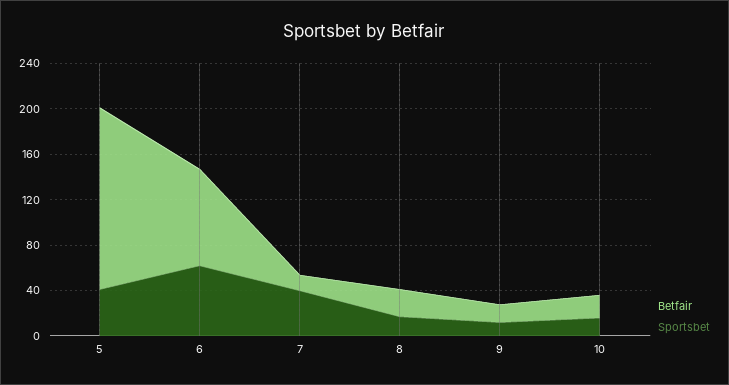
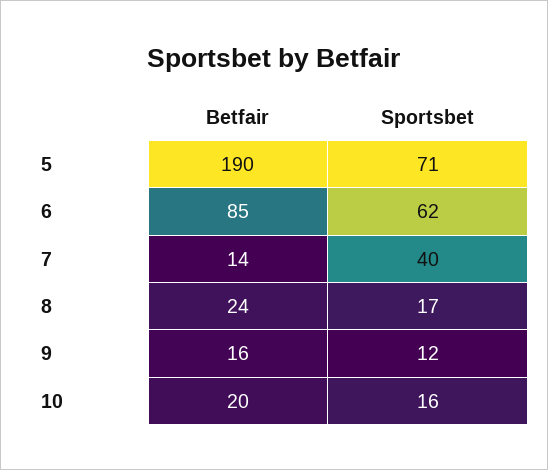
Betfair, 5: 160 -> 190
Sportsbet, 5: 40 -> 71

